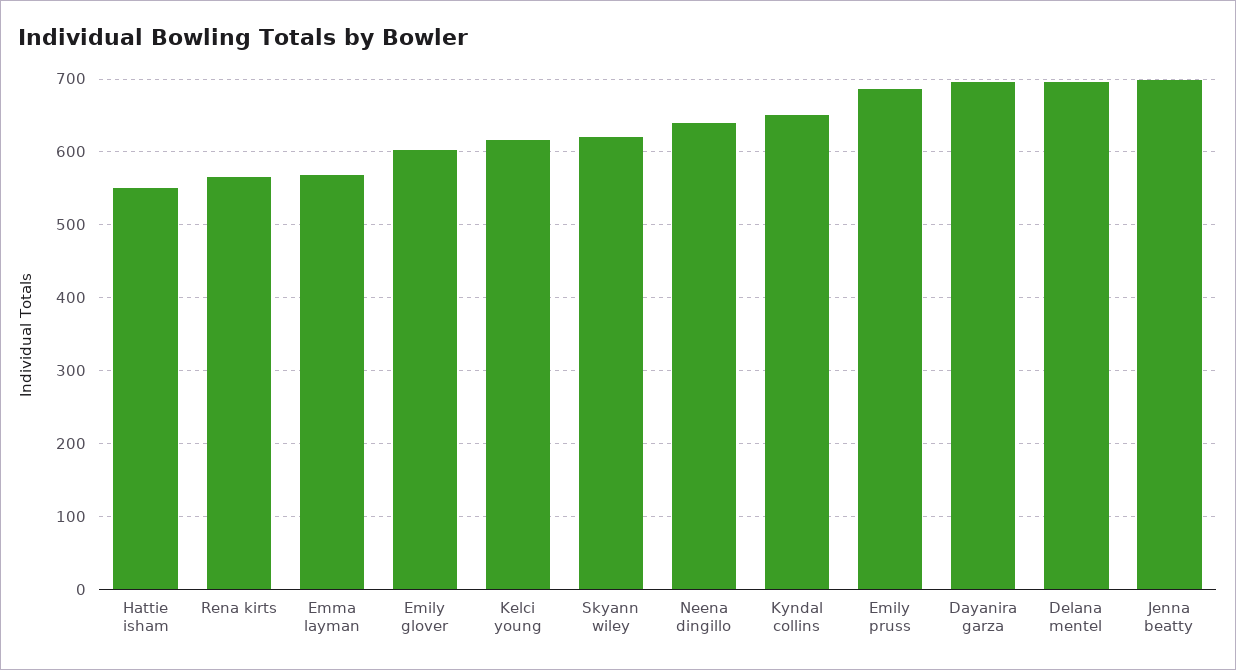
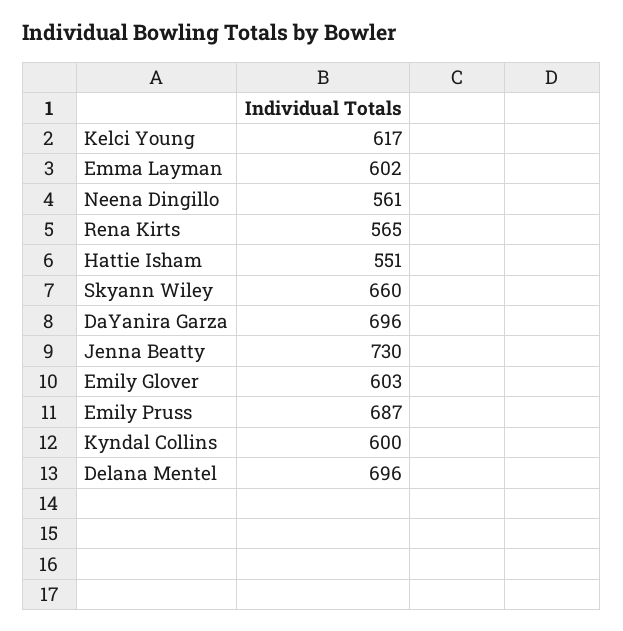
Emma layman: 570 -> 602
Skyann wiley: 620 -> 660
Neena dingillo: 640 -> 561
Kyndal collins: 650 -> 600
Jenna beatty: 700 -> 730

